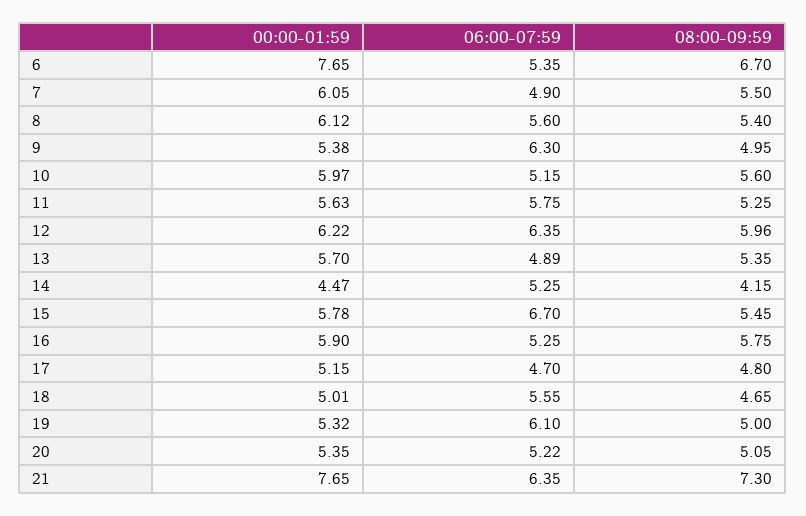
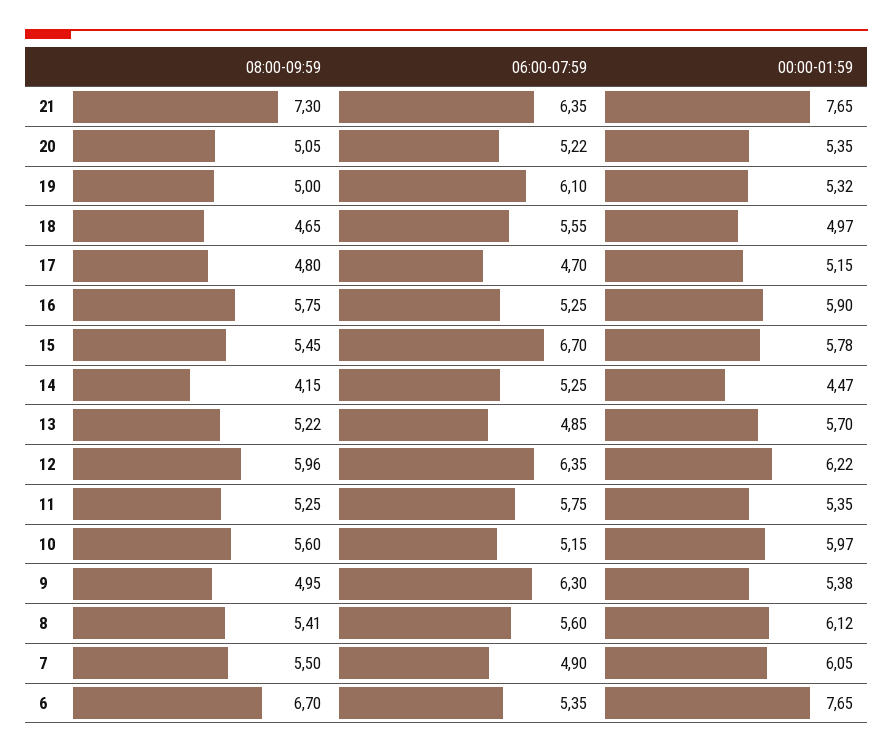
08:00-09:59, 8: 5.4 -> 5.41
00:00-01:59, 11: 5.63 -> 5.35
06:00-07:59, 13: 4.89 -> 4.85
08:00-09:59, 13: 5.35 -> 5.22
00:00-01:59, 18: 5.01 -> 4.97

